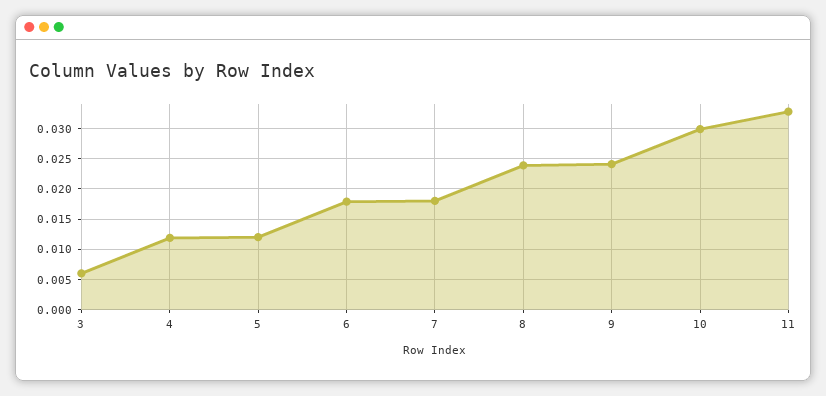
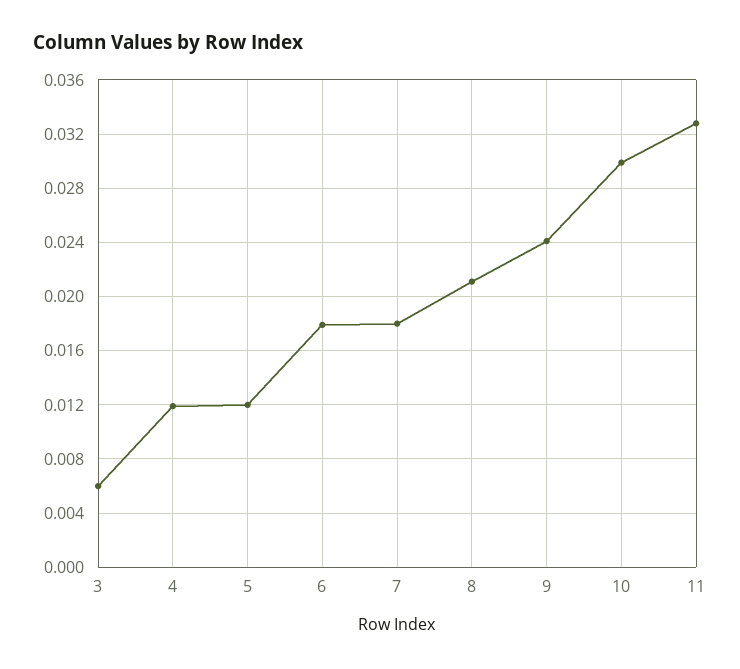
8: 0.024 -> 0.021

